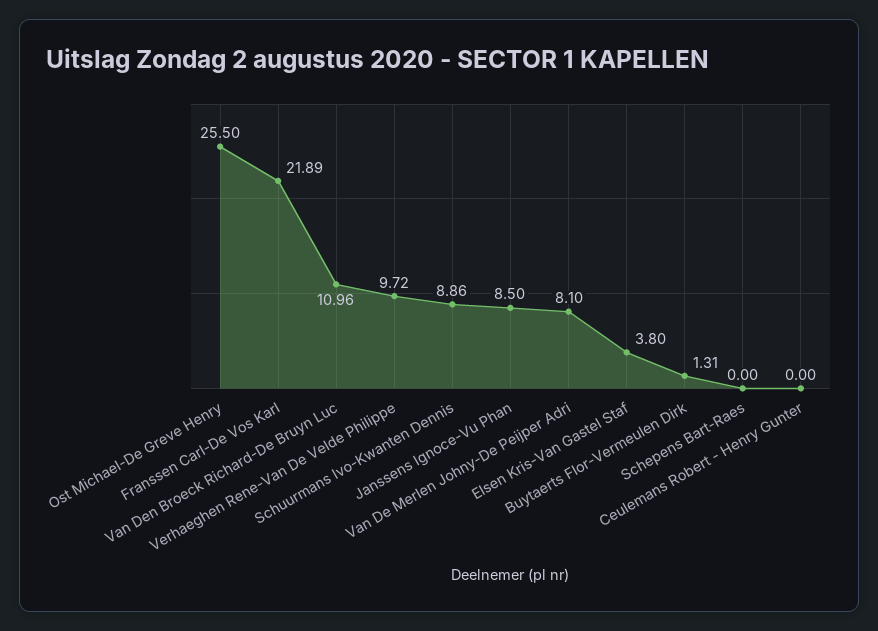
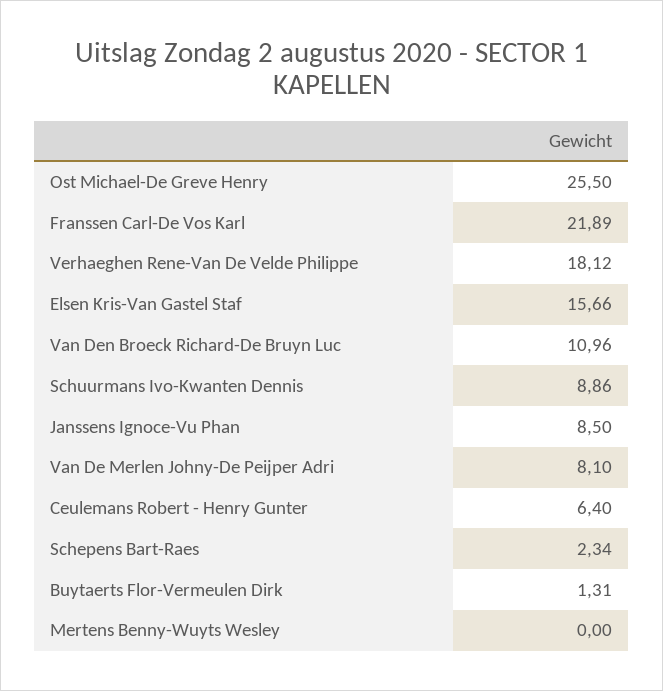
Verhaeghen Rene-Van De Velde Philippe: 9.72 -> 18.12
Elsen Kris-Van Gastel Staf: 3.8 -> 15.66
Schepens Bart-Raes: 0 -> 2.34
Ceulemans Robert - Henry Gunter: 0 -> 6.4
Mertens Benny-Wuyts Wesley: none -> 0

